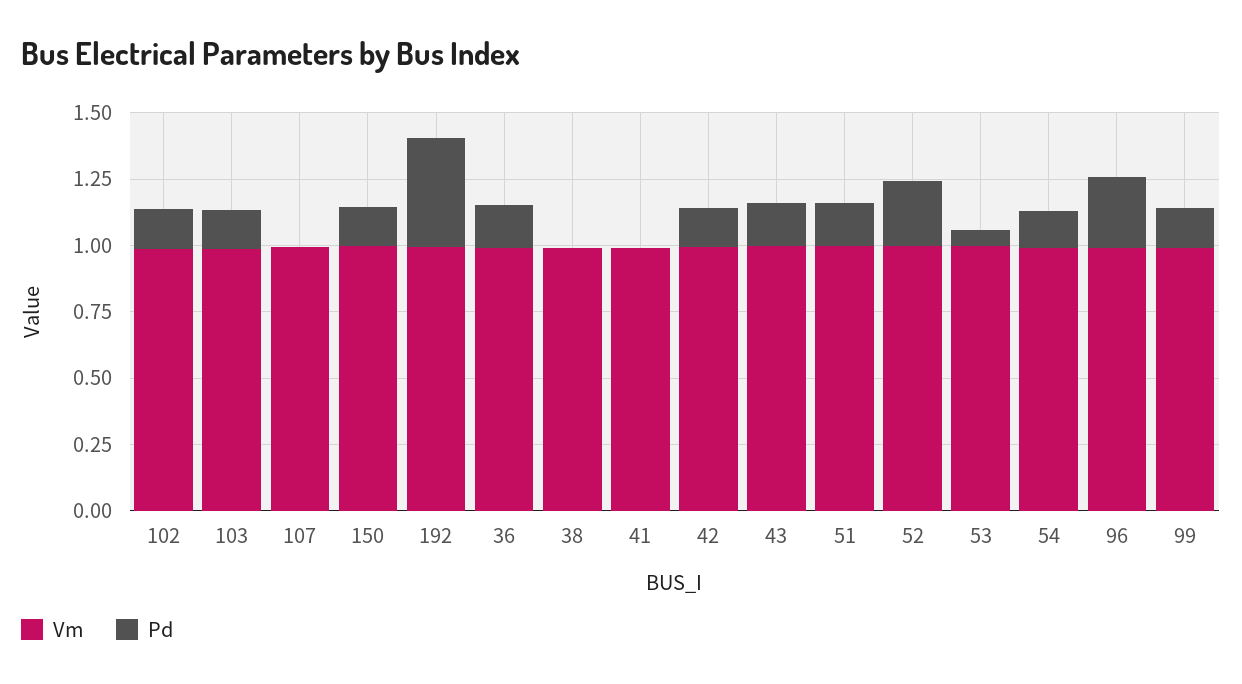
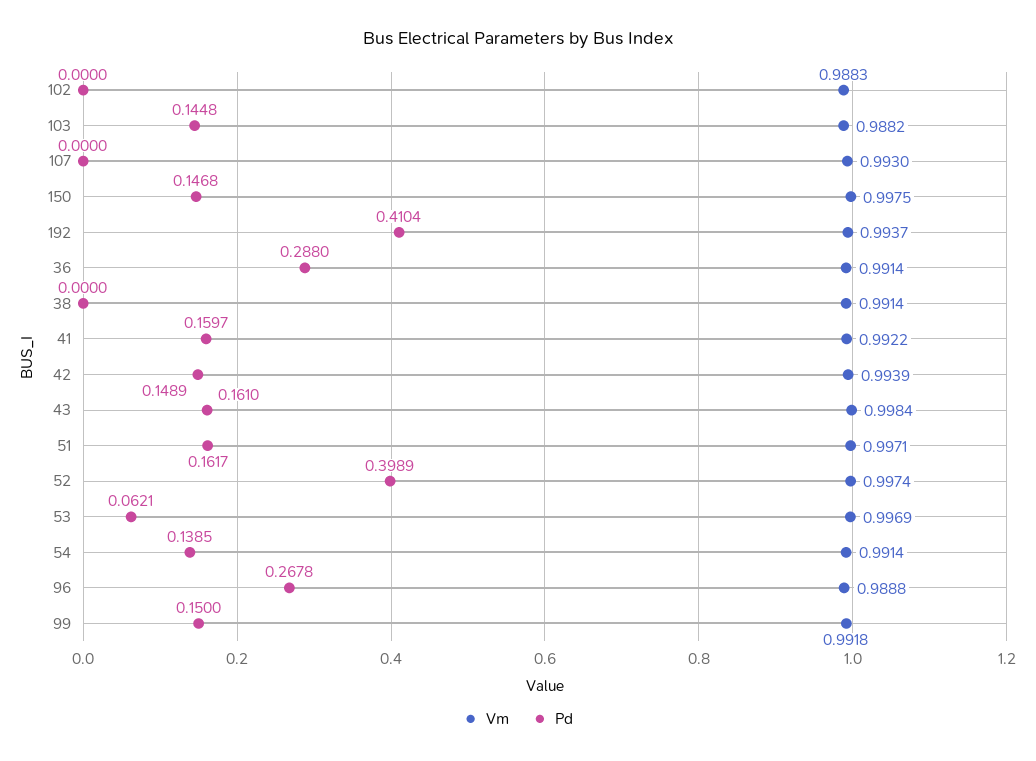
Pd, 102: 0.15 -> 0
Pd, 36: 0.15 -> 0.288
Pd, 41: 0 -> 0.1597
Pd, 52: 0.25 -> 0.3989

